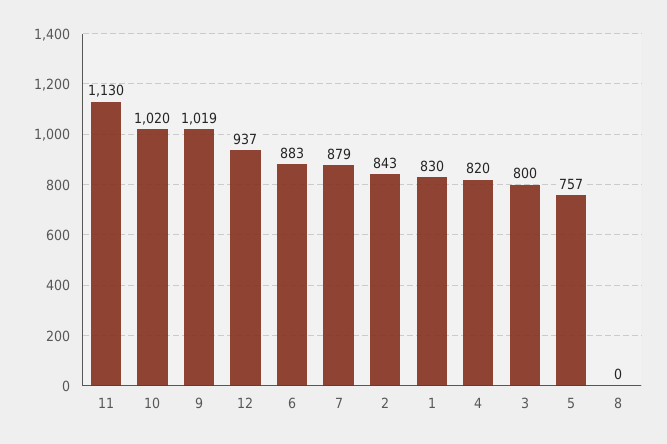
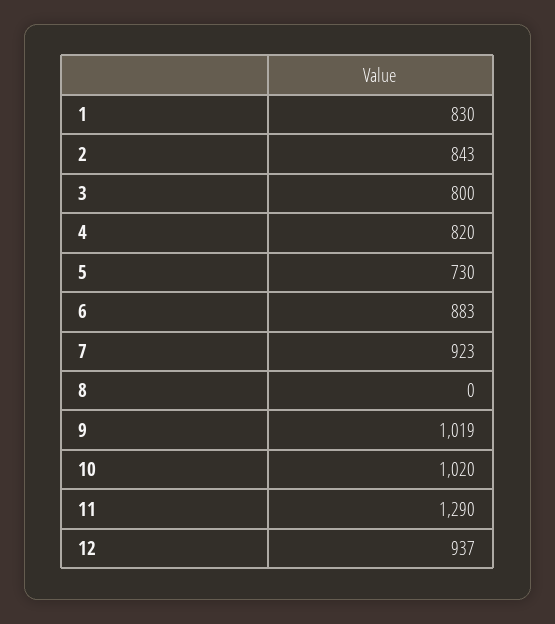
11: 1130 -> 1290
7: 879 -> 923
5: 757 -> 730

